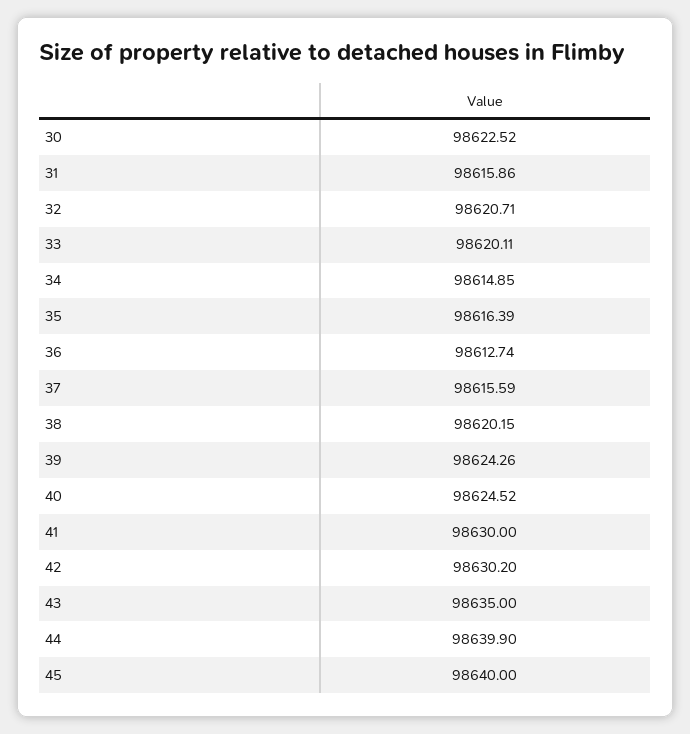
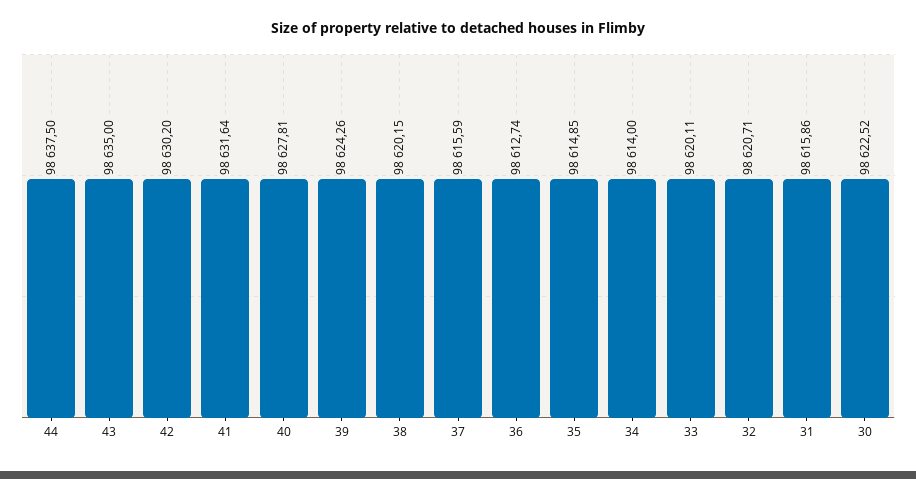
34: 98614.85 -> 98614
35: 98616.39 -> 98614.85
40: 98624.52 -> 98627.81
41: 98630 -> 98631.64
44: 98639.9 -> 98637.5
45: 98640 -> none

